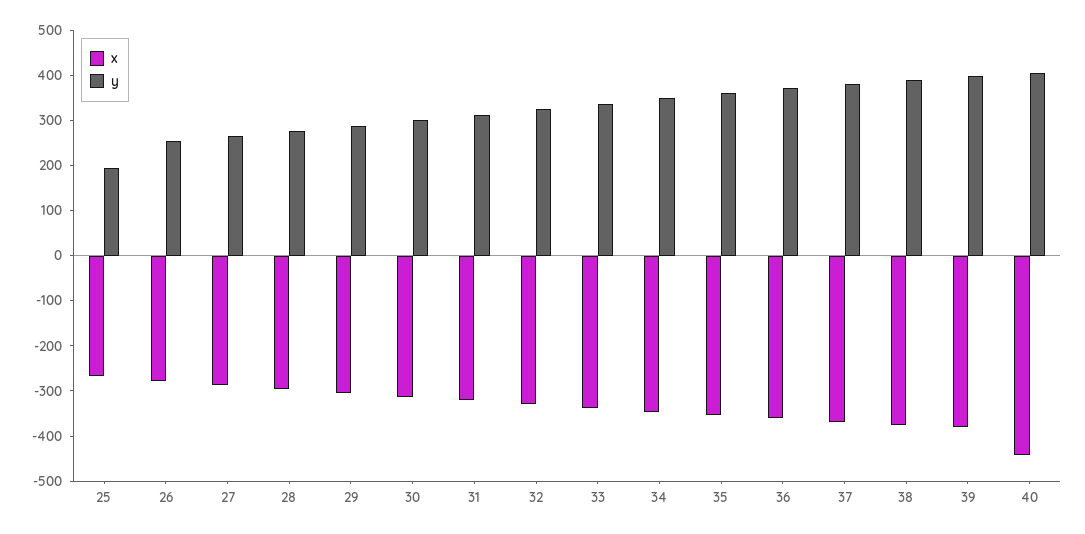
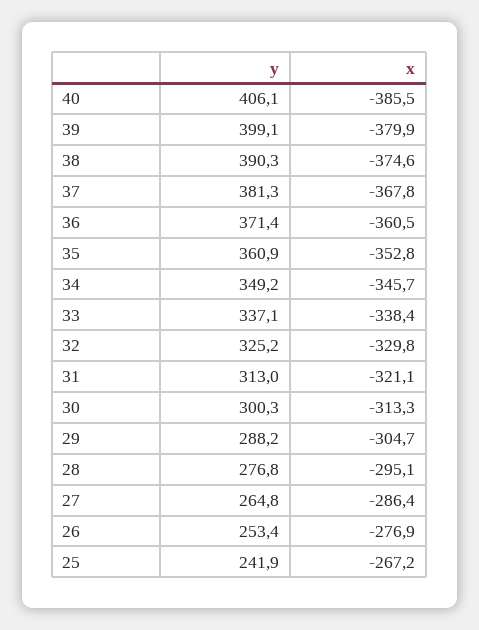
y, 25: 200 -> 241.9
x, 40: -440 -> -385.5

